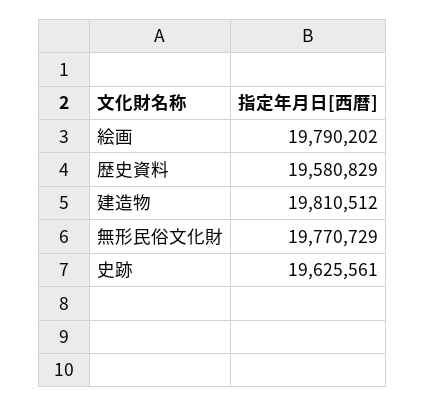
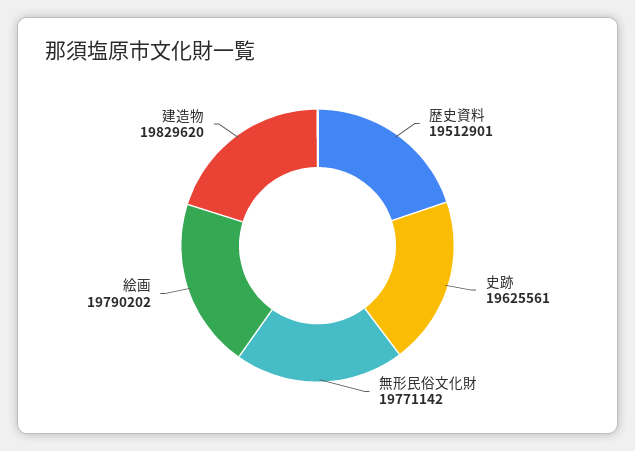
歴史資料: 19580829 -> 19512901
建造物: 19810512 -> 19829620
無形民俗文化財: 19770729 -> 19771142

